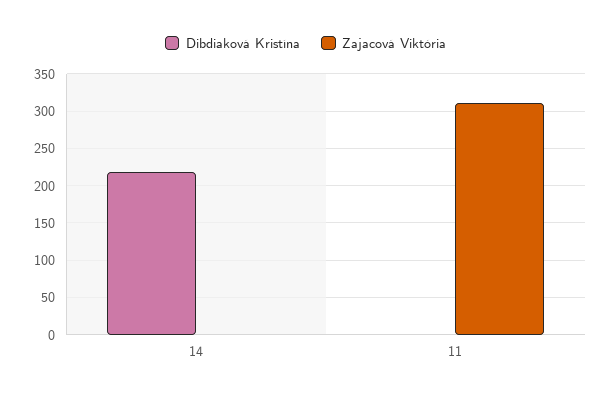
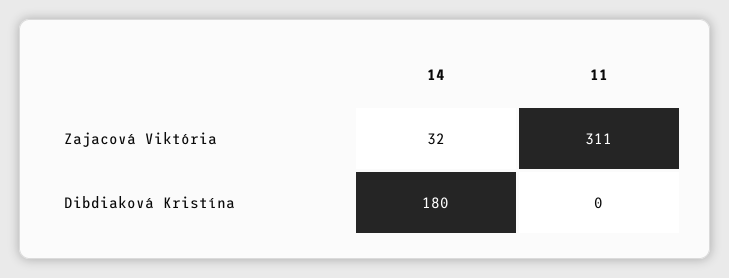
Dibdiaková Kristína, 14: 220 -> 180
Zajacová Viktória, 14: 0 -> 32

